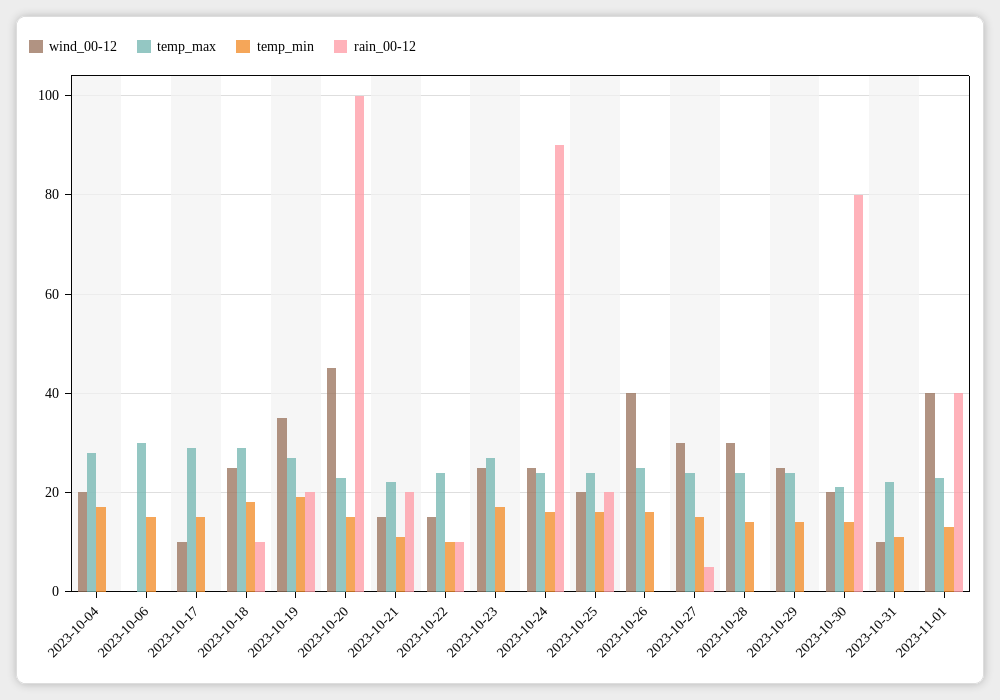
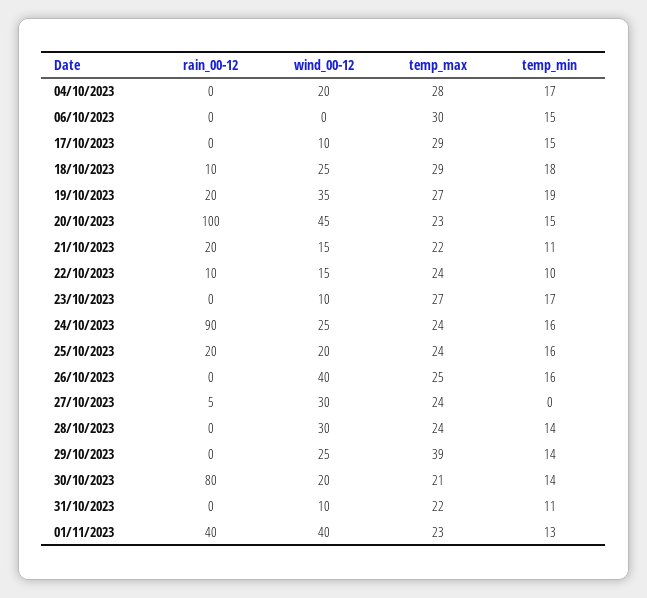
wind_00-12, 2023-10-23: 25 -> 10
temp_min, 2023-10-27: 15 -> 0
temp_max, 2023-10-29: 25 -> 39

